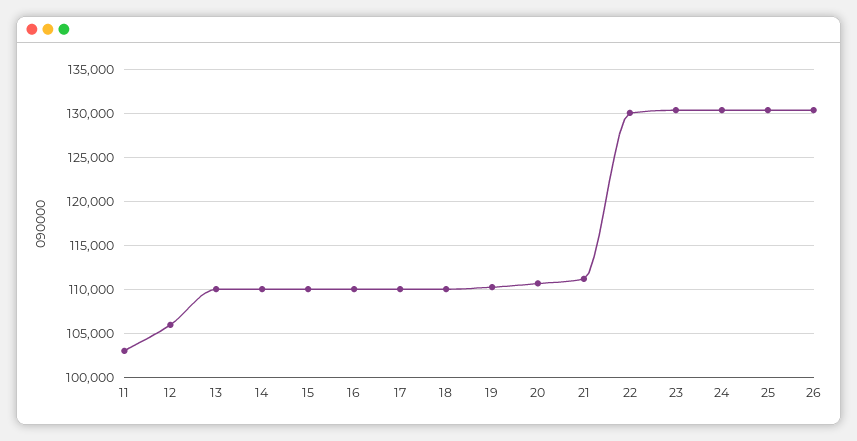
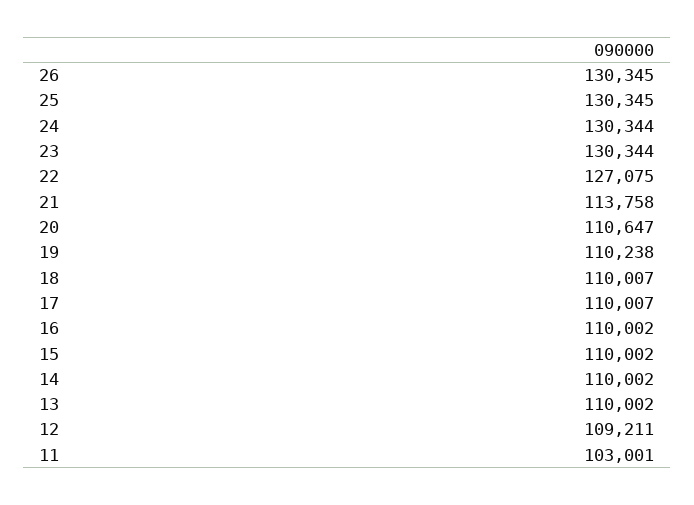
12: 106000 -> 109211
21: 111000 -> 113758
22: 130000 -> 127075

